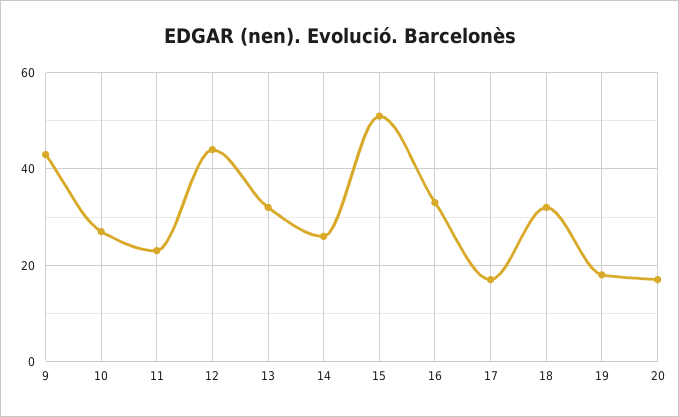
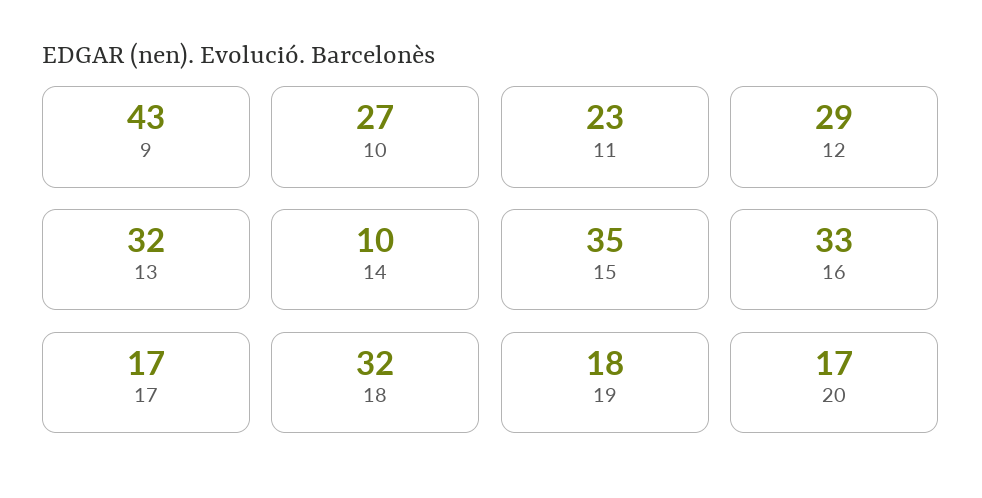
12: 45 -> 29
14: 25 -> 10
15: 50 -> 35

